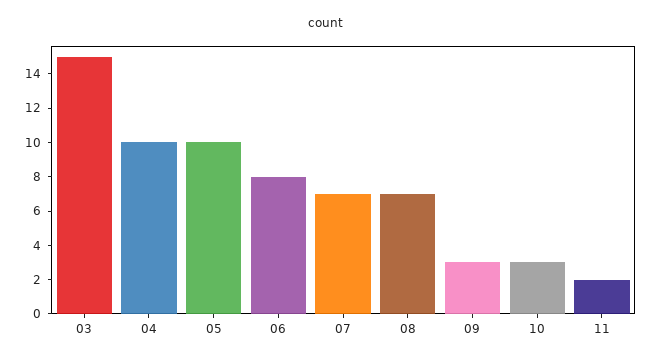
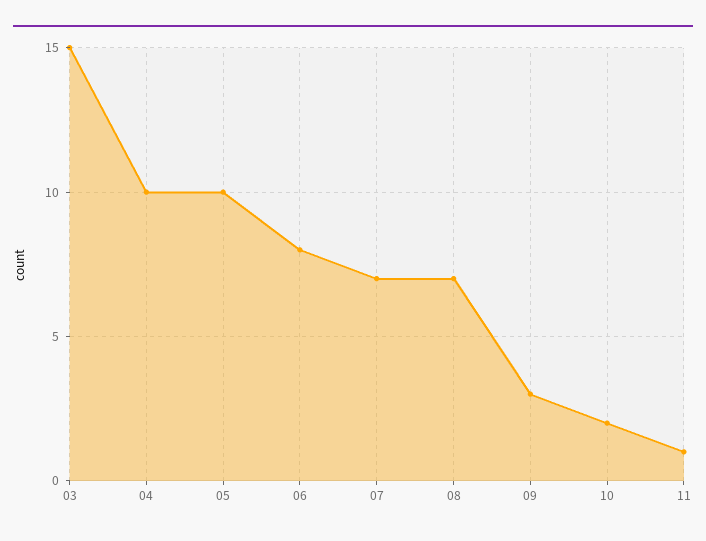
10: 3 -> 2
11: 2 -> 1

